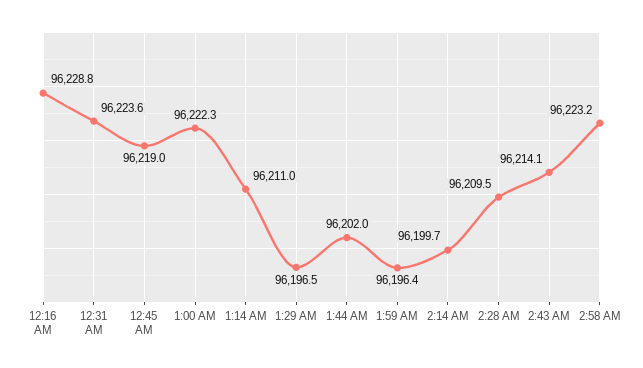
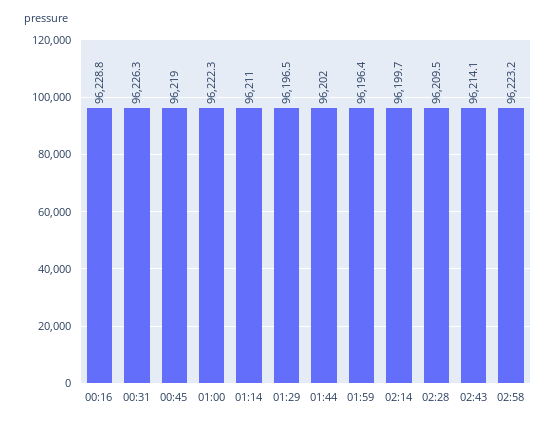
12:31 AM: 96223.6 -> 96226.3

